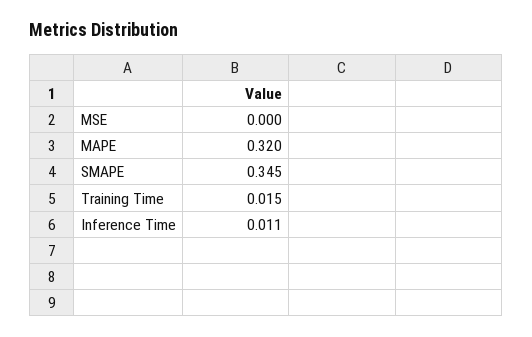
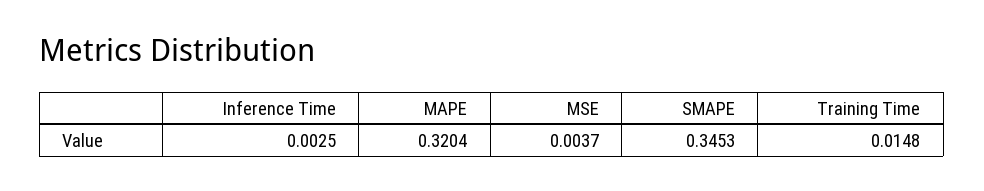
MSE: 0 -> 0.0037
Inference Time: 0.011 -> 0.0025

